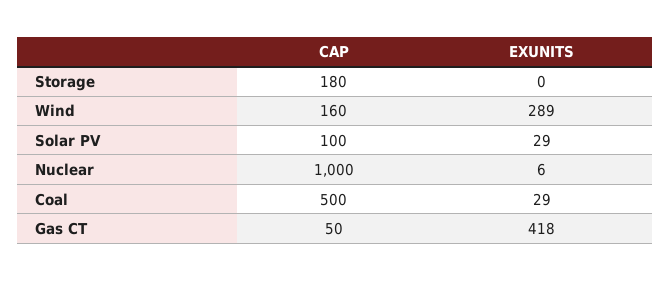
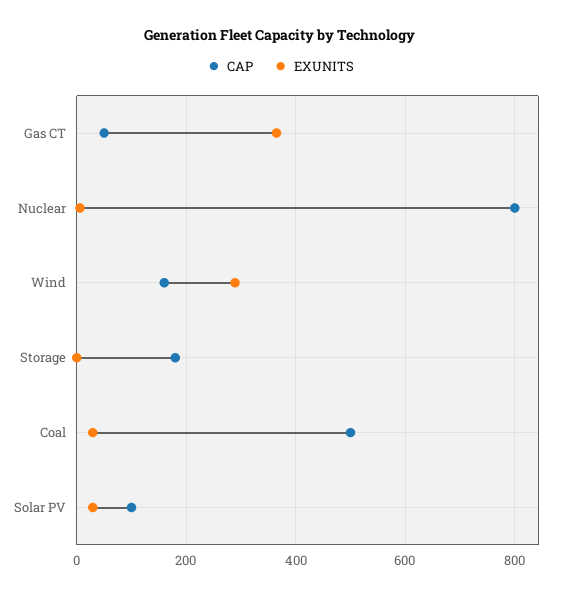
CAP, Nuclear: 1000 -> 800
EXUNITS, Gas CT: 418 -> 360

